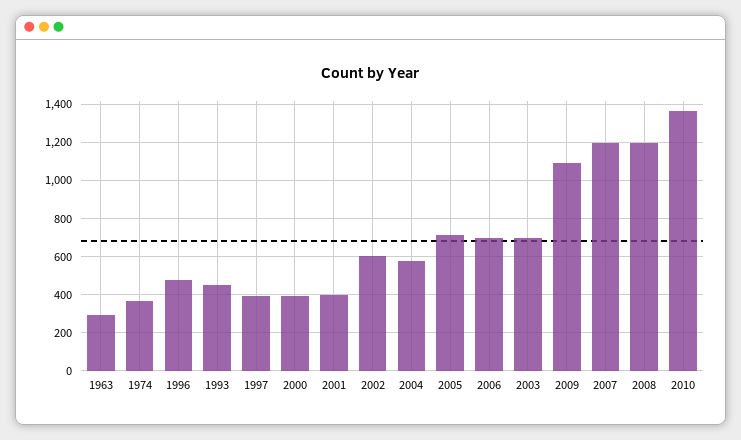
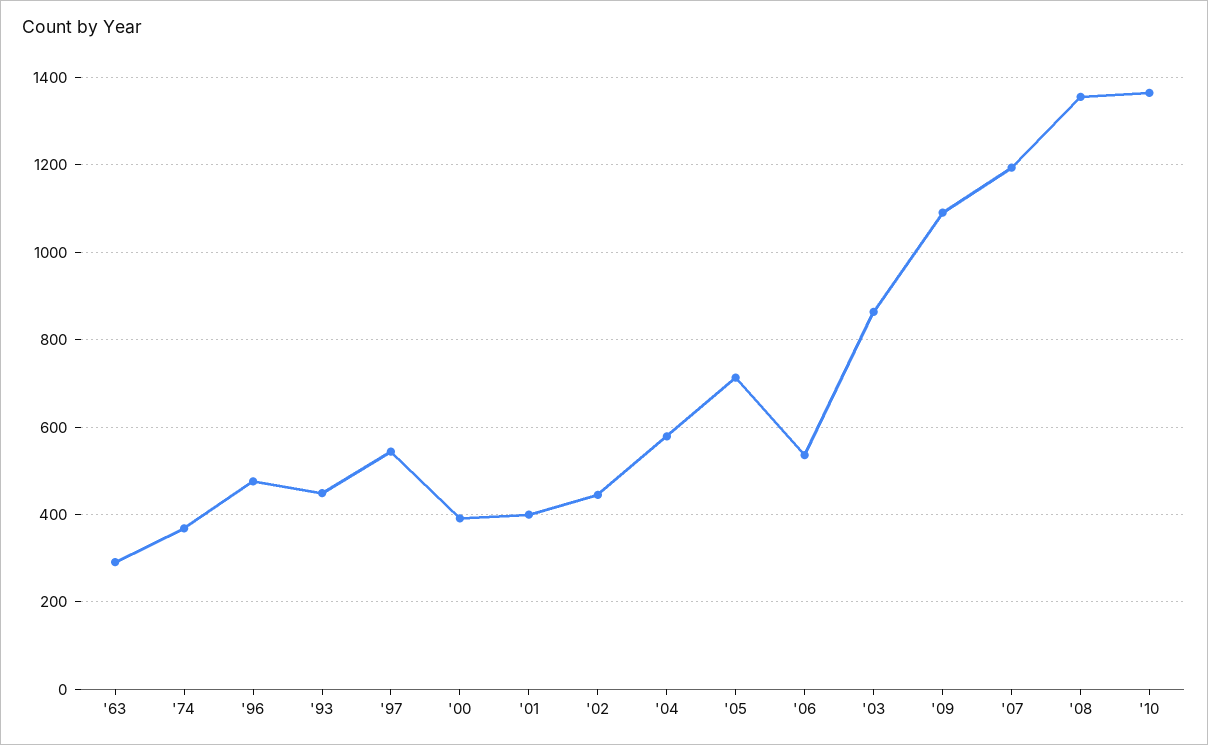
1997: 400 -> 540
2002: 600 -> 440
2006: 700 -> 540
2003: 700 -> 860
2008: 1200 -> 1360

